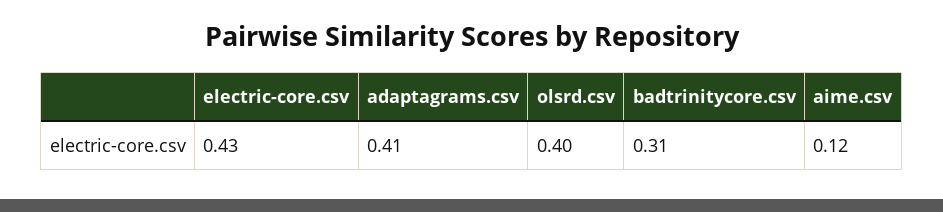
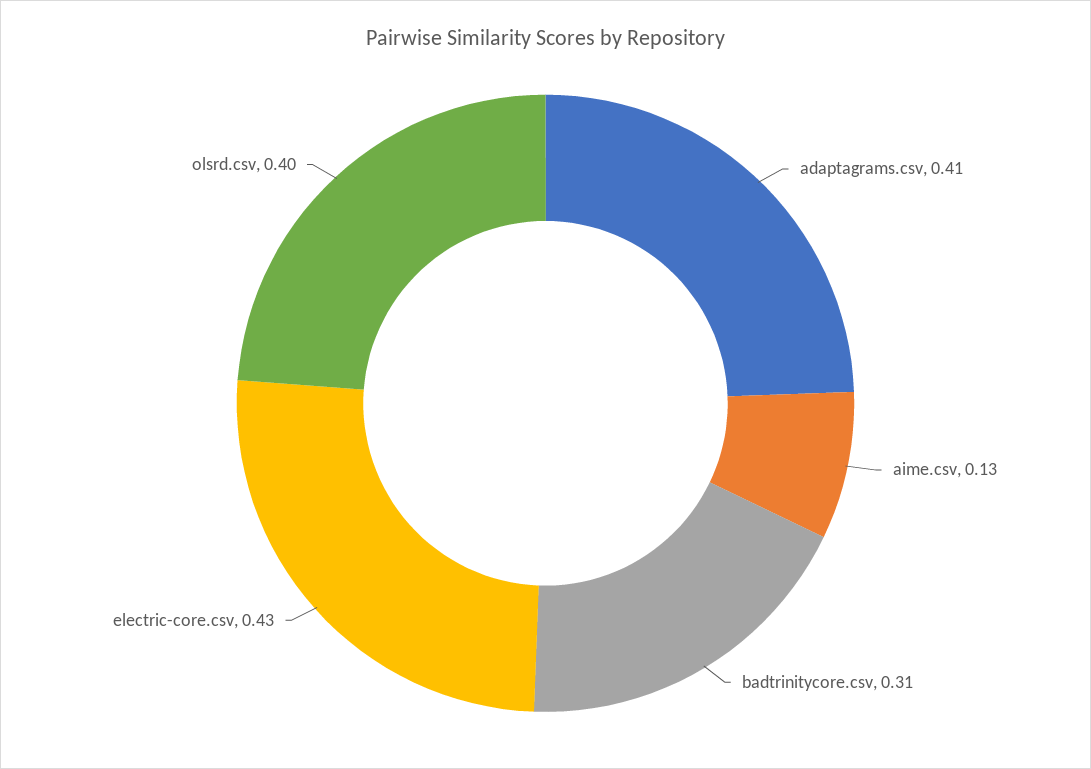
aime.csv: 0.12 -> 0.13

